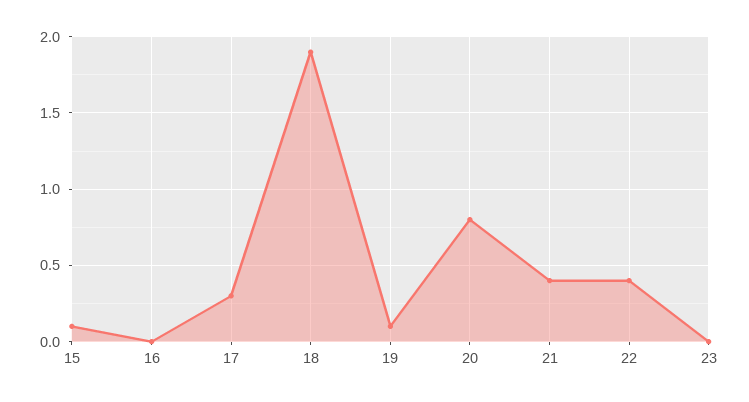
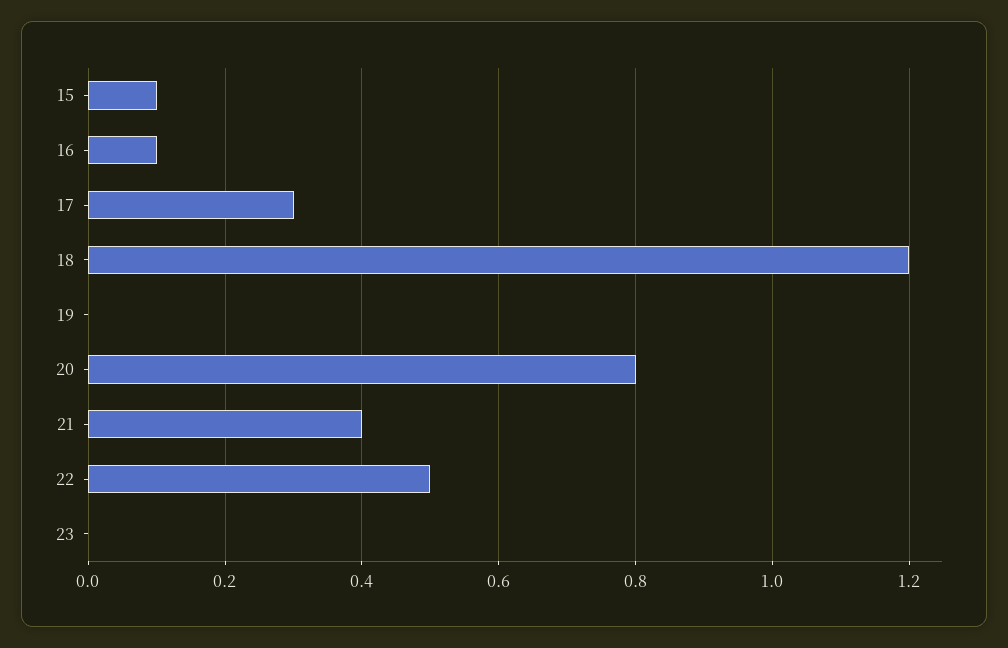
16: 0 -> 0.1
18: 1.9 -> 1.2
19: 0.1 -> 0
22: 0.4 -> 0.5

